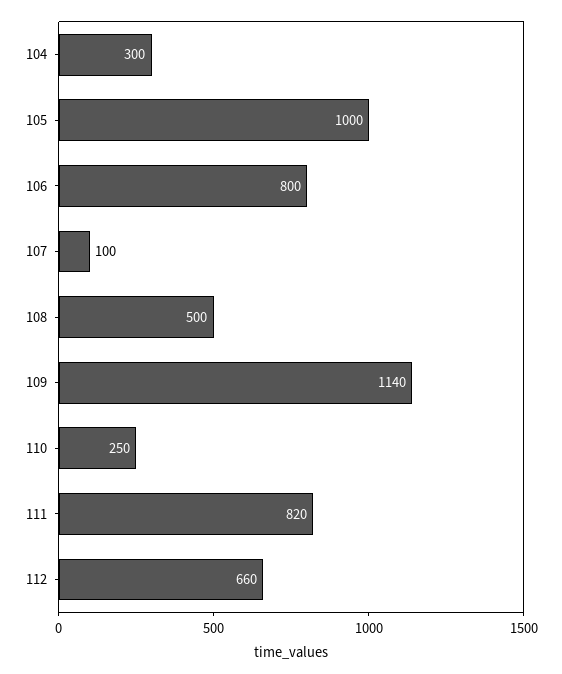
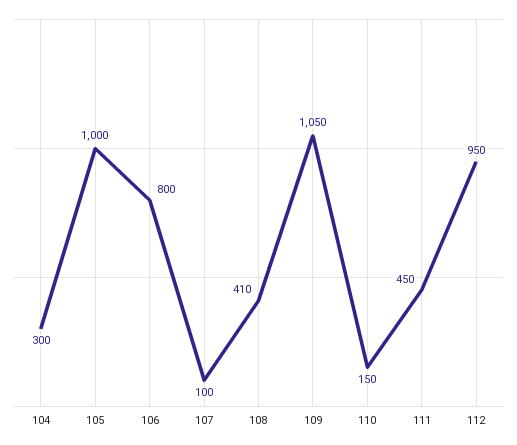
108: 500 -> 410
109: 1140 -> 1050
110: 250 -> 150
111: 820 -> 450
112: 660 -> 950

